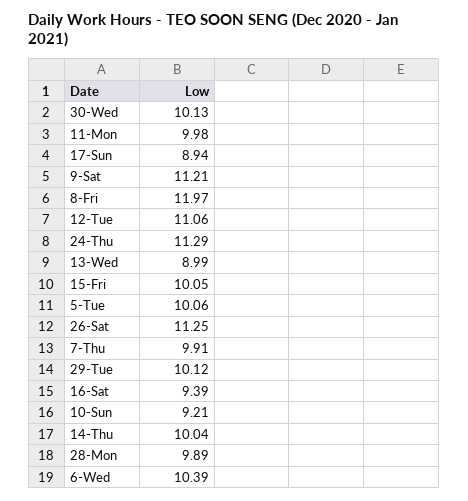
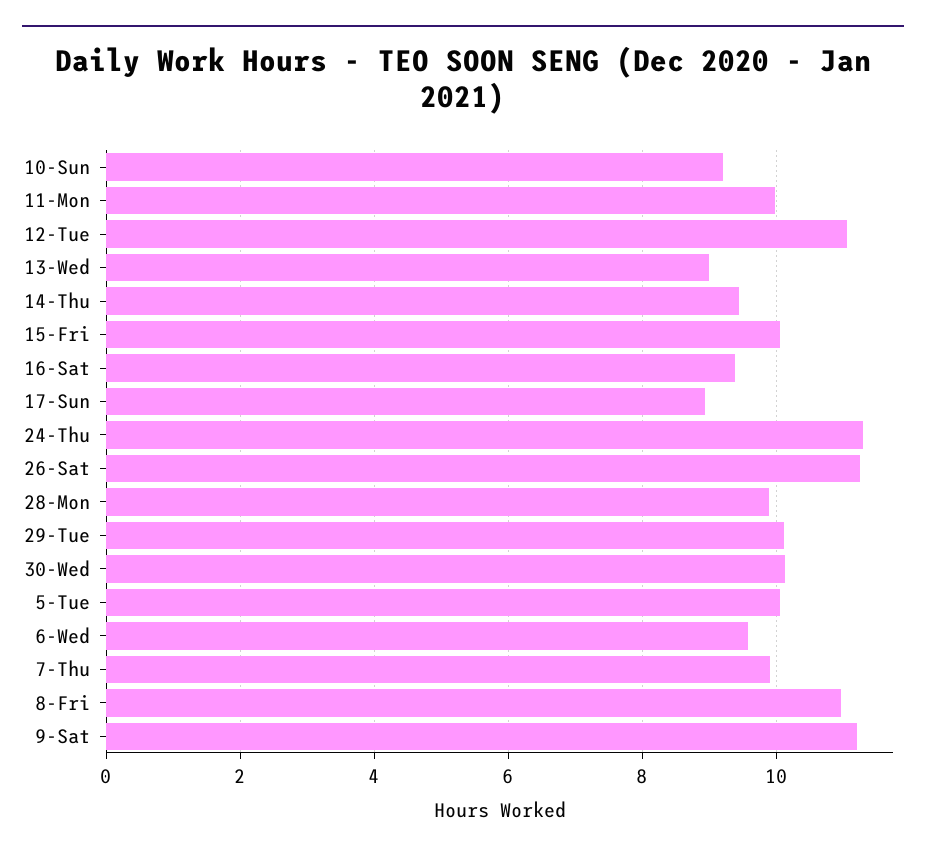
8-Fri: 11.97 -> 11
14-Thu: 10.04 -> 9.4
6-Wed: 10.39 -> 9.6

